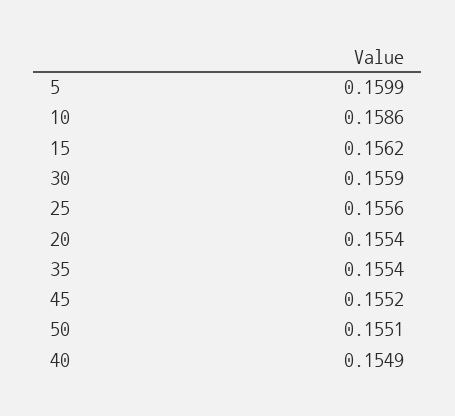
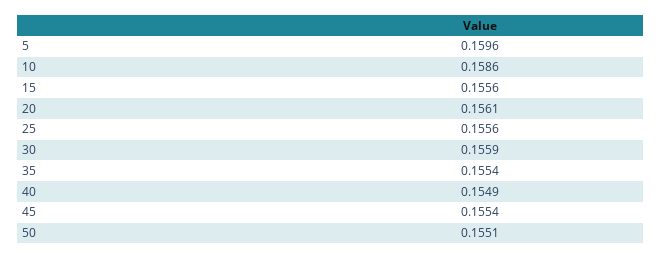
5: 0.1599 -> 0.1596
15: 0.1562 -> 0.1556
20: 0.1554 -> 0.1561
45: 0.1552 -> 0.1554

